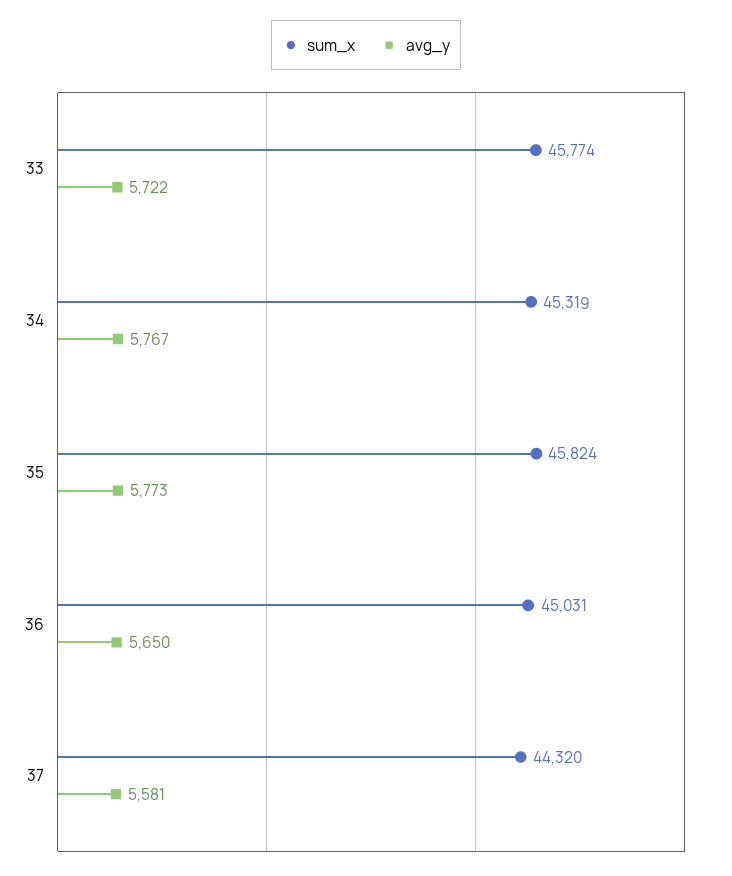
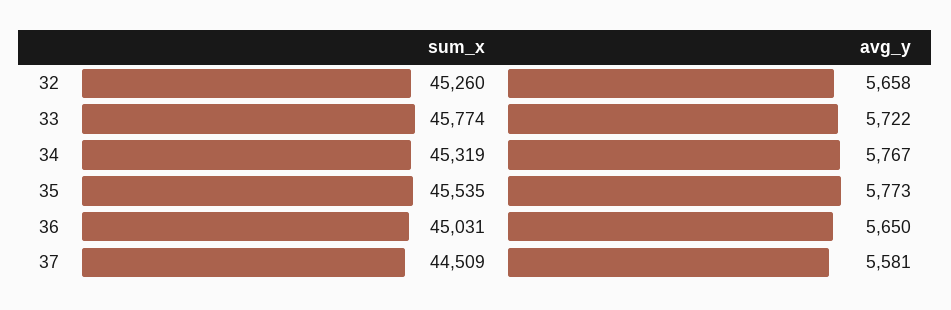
sum_x, 35: 45824 -> 45535
sum_x, 37: 44320 -> 44509
sum_x, 32: none -> 45260
avg_y, 32: none -> 5658

